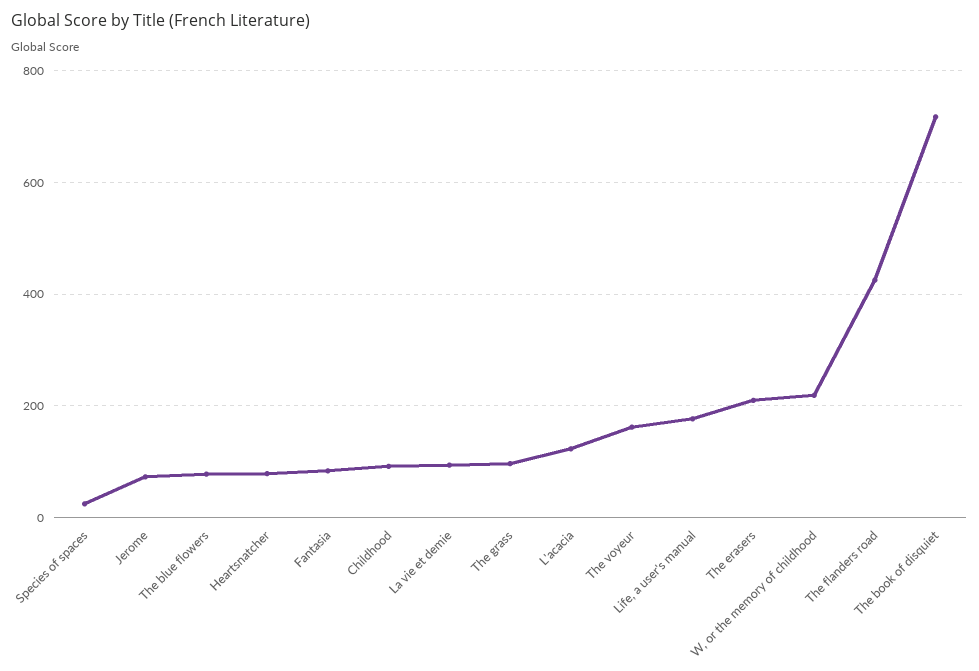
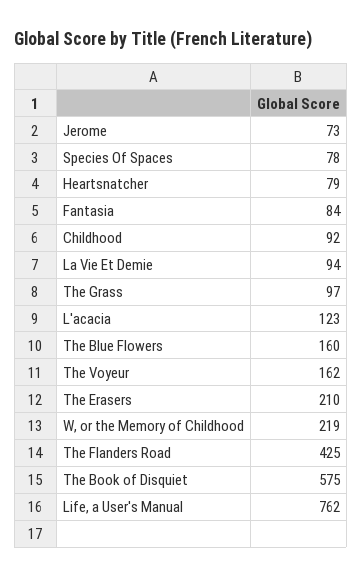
Species of spaces: 20 -> 78
The blue flowers: 80 -> 160
Life, a user's manual: 180 -> 762
The book of disquiet: 720 -> 575

